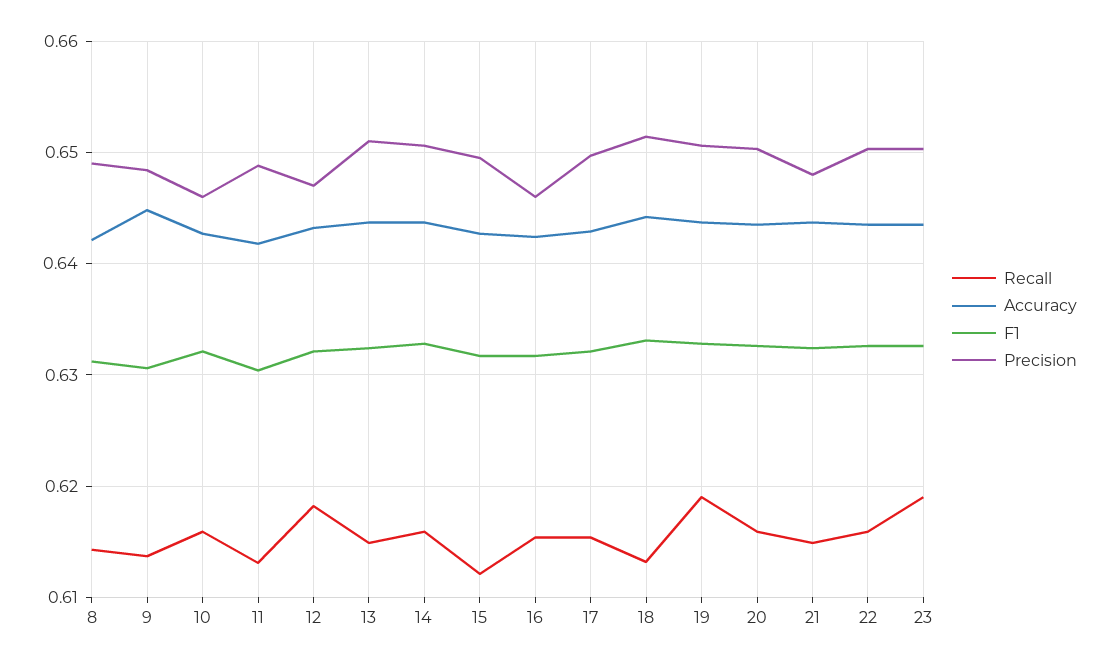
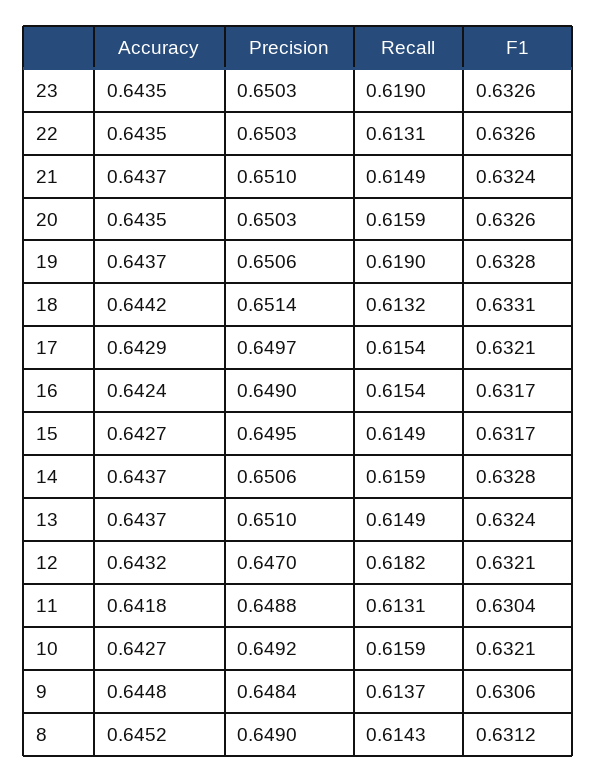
Accuracy, 8: 0.642 -> 0.6452
Precision, 10: 0.646 -> 0.6492
Recall, 15: 0.612 -> 0.6149
Precision, 16: 0.646 -> 0.649
Precision, 21: 0.648 -> 0.651
Recall, 22: 0.616 -> 0.6131

